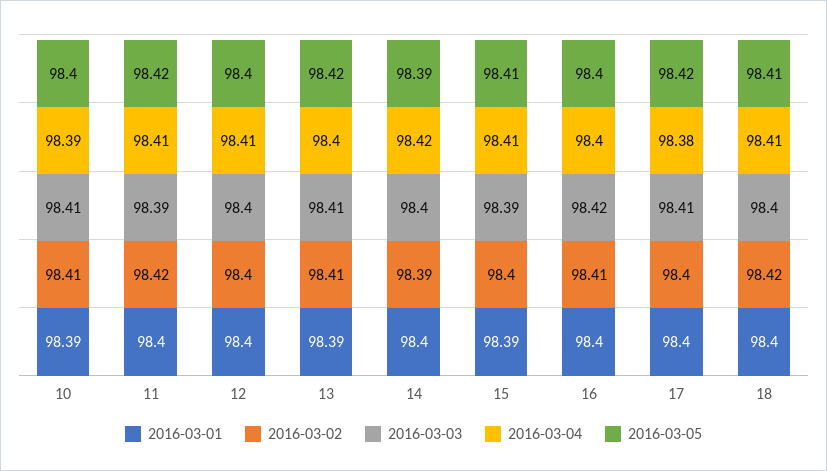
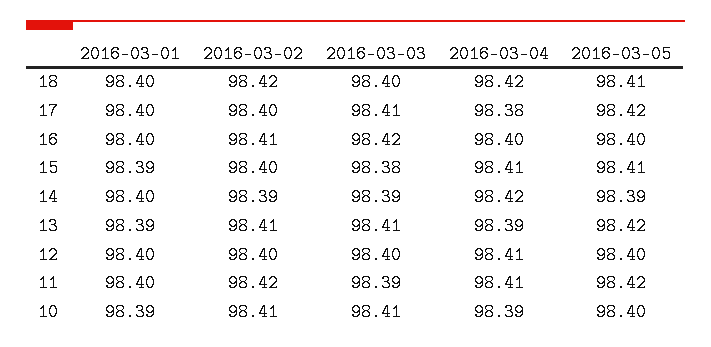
2016-03-04, 13: 98.4 -> 98.39
2016-03-03, 14: 98.4 -> 98.39
2016-03-03, 15: 98.39 -> 98.38
2016-03-04, 18: 98.41 -> 98.42

